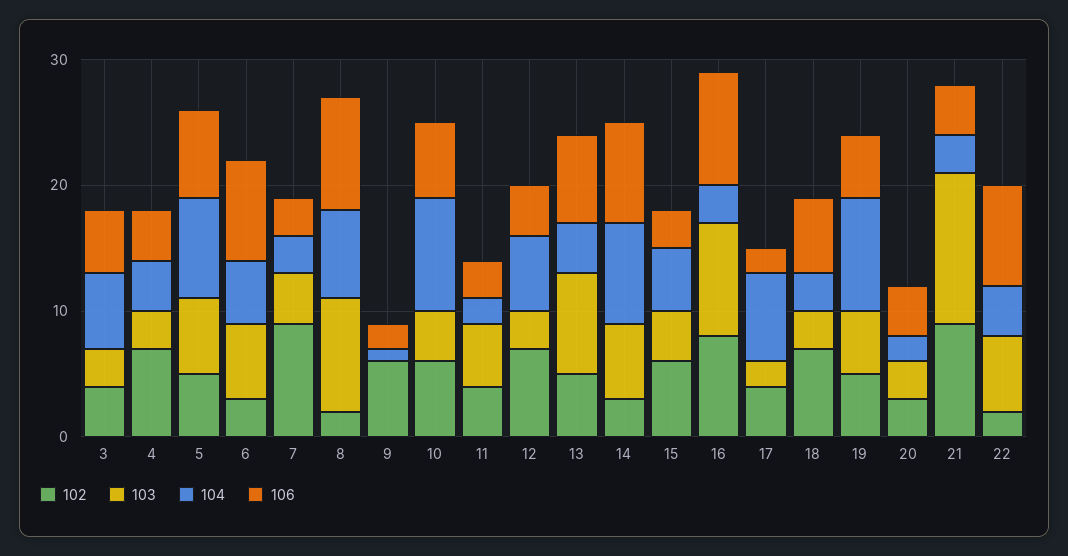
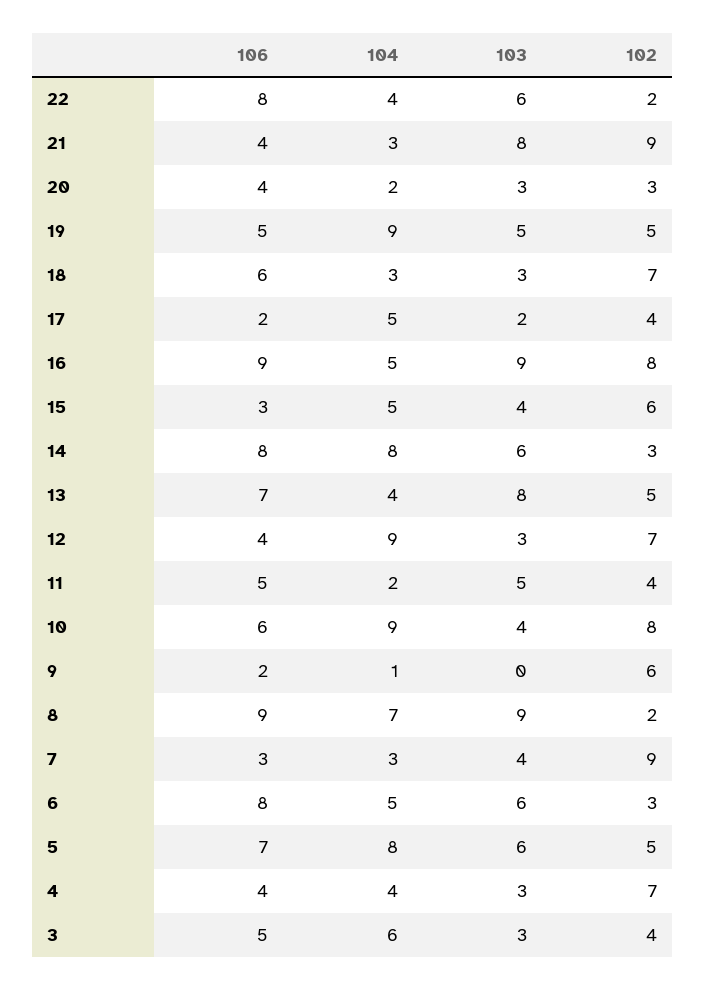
102, 10: 6 -> 8
106, 11: 3 -> 5
104, 12: 6 -> 9
104, 16: 3 -> 5
104, 17: 7 -> 5
103, 21: 12 -> 8

